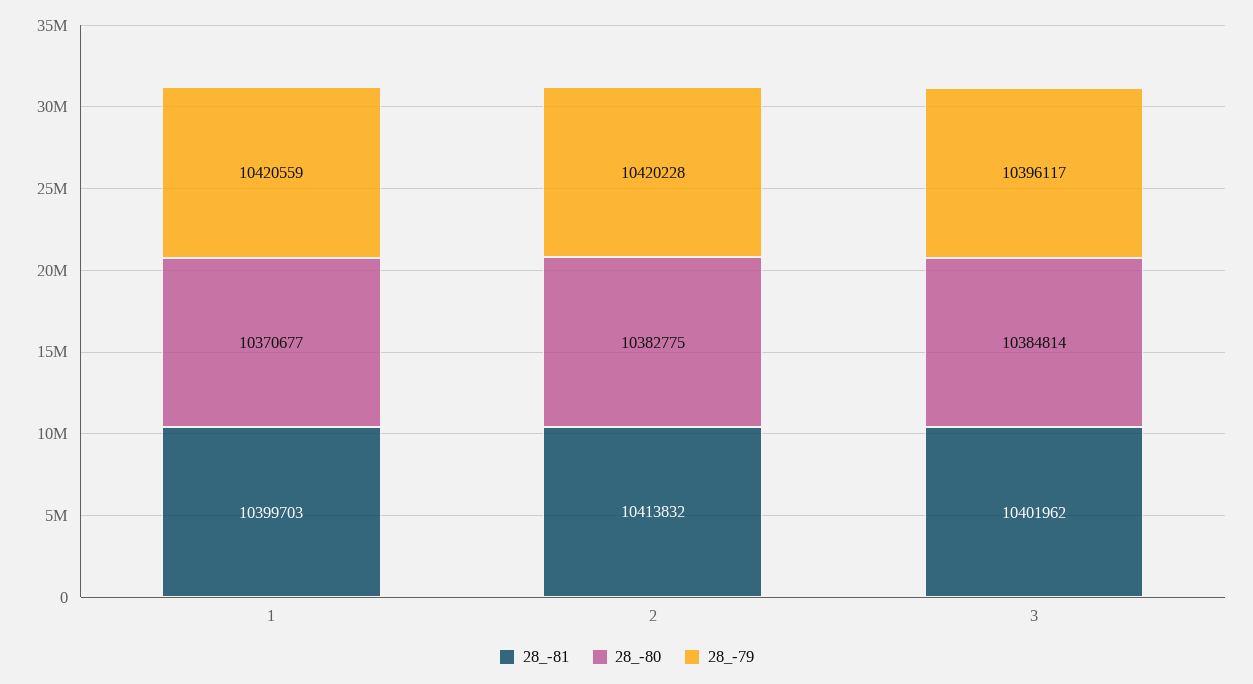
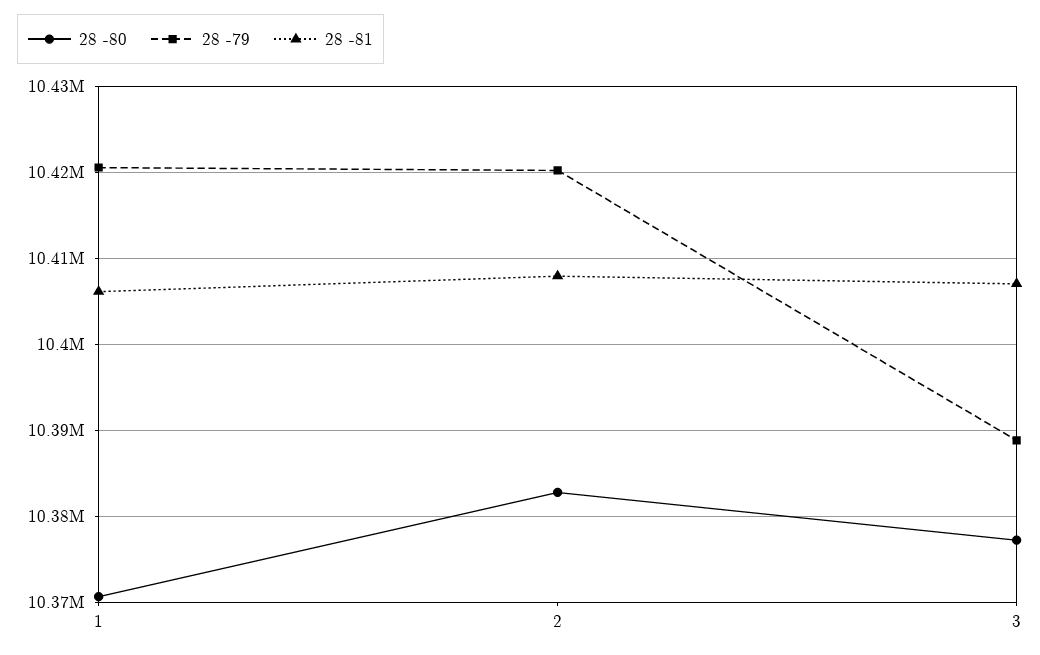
28_-81, 1: 10399703 -> 10406000
28_-81, 2: 10413832 -> 10408000
28_-81, 3: 10401962 -> 10407000
28_-80, 3: 10384814 -> 10377000
28_-79, 3: 10396117 -> 10389000

